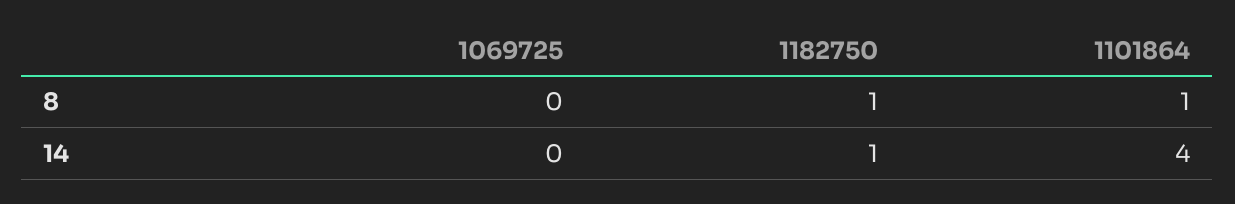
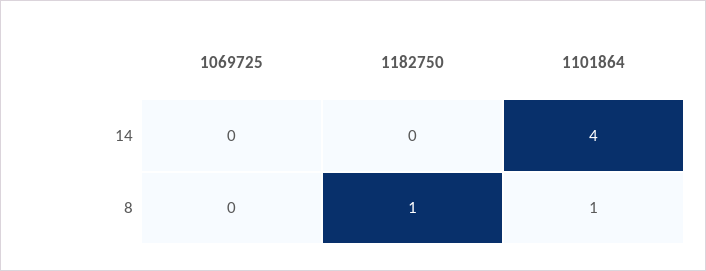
1182750, 14: 1 -> 0

